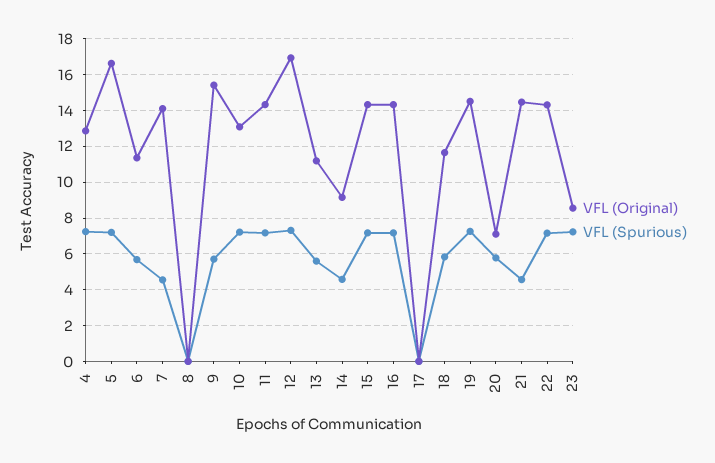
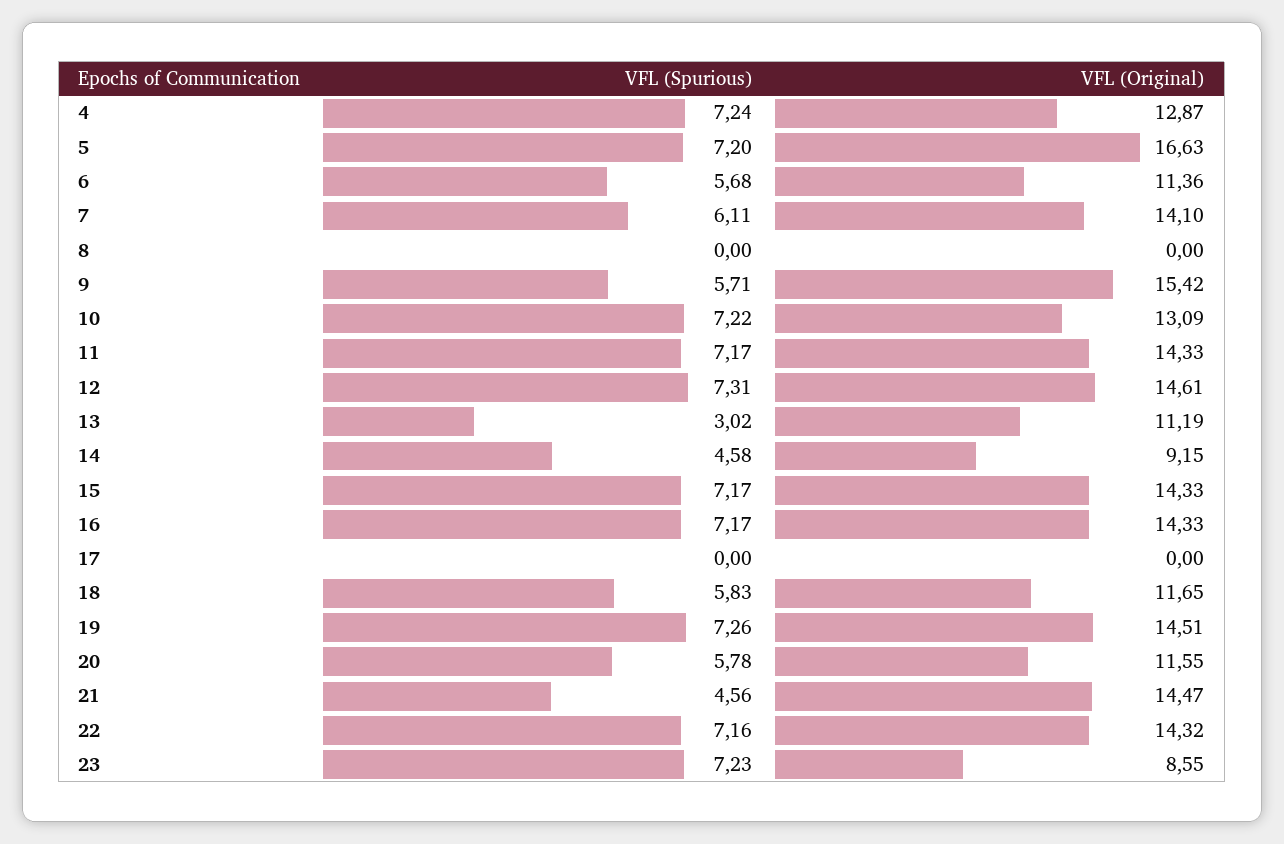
VFL (Spurious), 7: 4.5 -> 6.11
VFL (Original), 12: 17 -> 14.61
VFL (Spurious), 13: 5.5 -> 3.02
VFL (Original), 20: 7 -> 11.55

